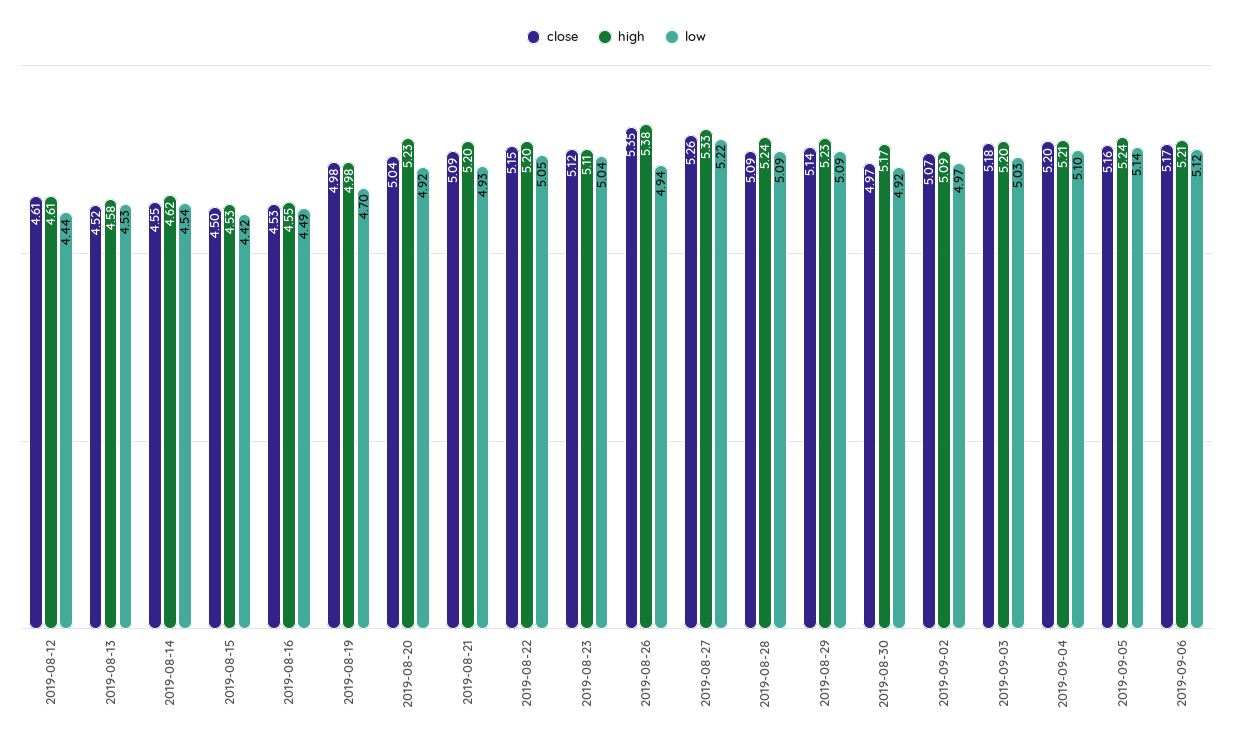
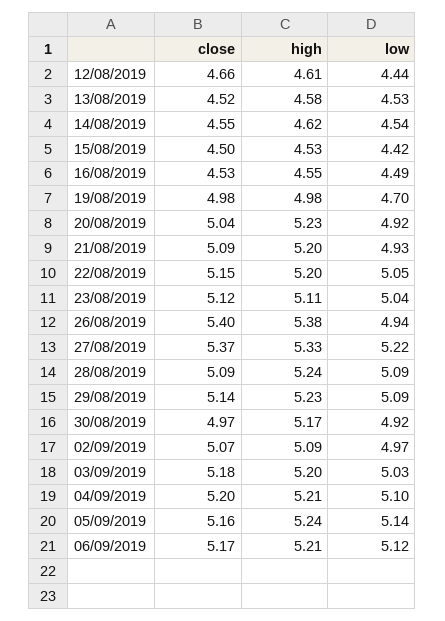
close, 2019-08-12: 4.61 -> 4.66
close, 2019-08-26: 5.35 -> 5.4
close, 2019-08-27: 5.26 -> 5.37

